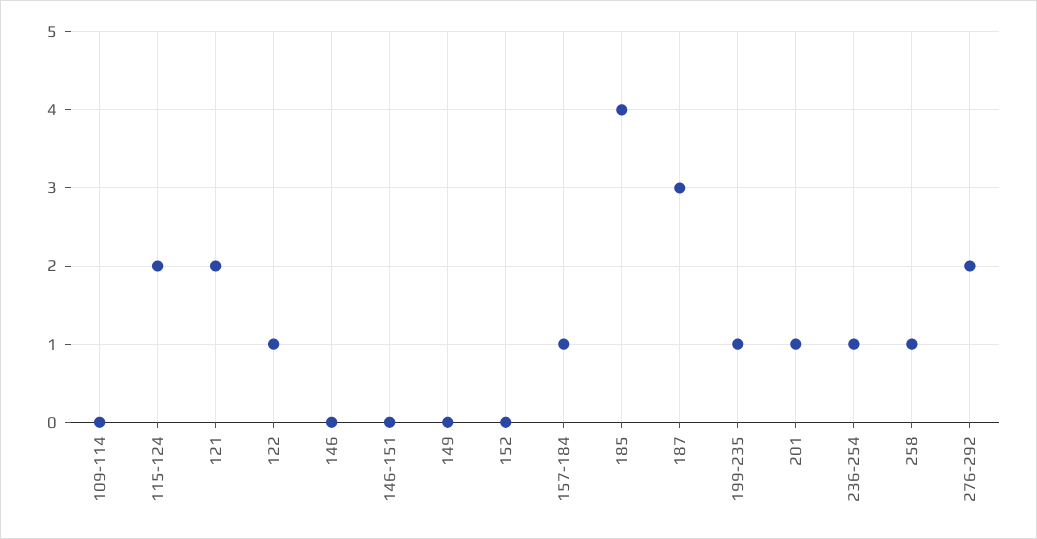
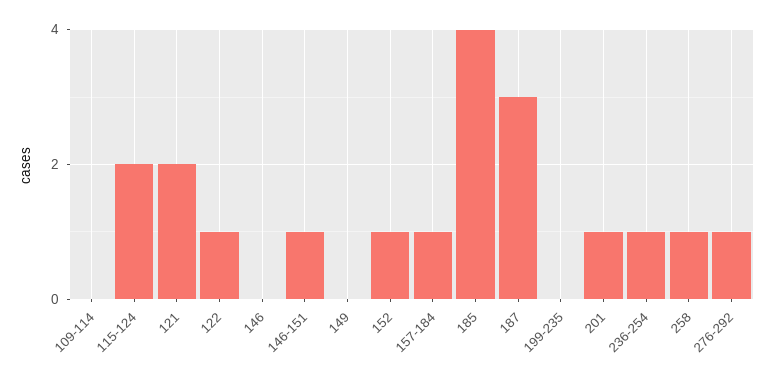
146-151: 0 -> 1
152: 0 -> 1
199-235: 1 -> 0
276-292: 2 -> 1

